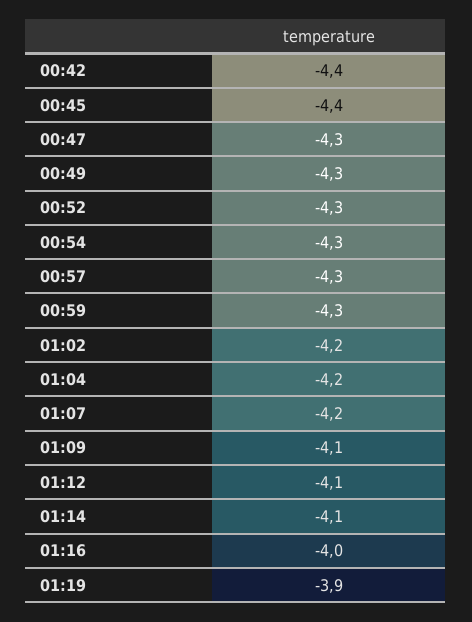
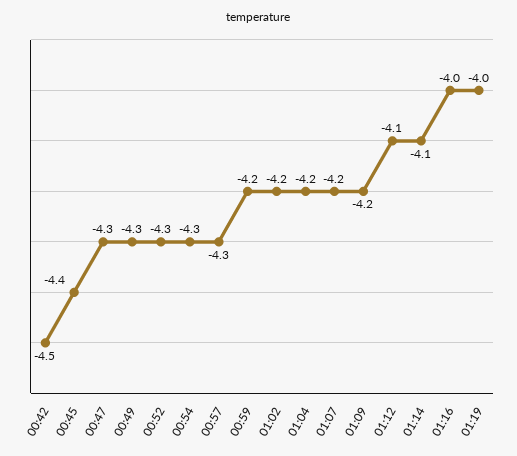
00:42: -4.4 -> -4.5
00:59: -4.3 -> -4.2
01:09: -4.1 -> -4.2
01:19: -3.9 -> -4

